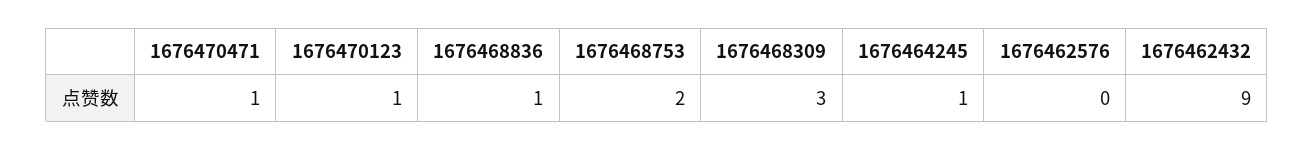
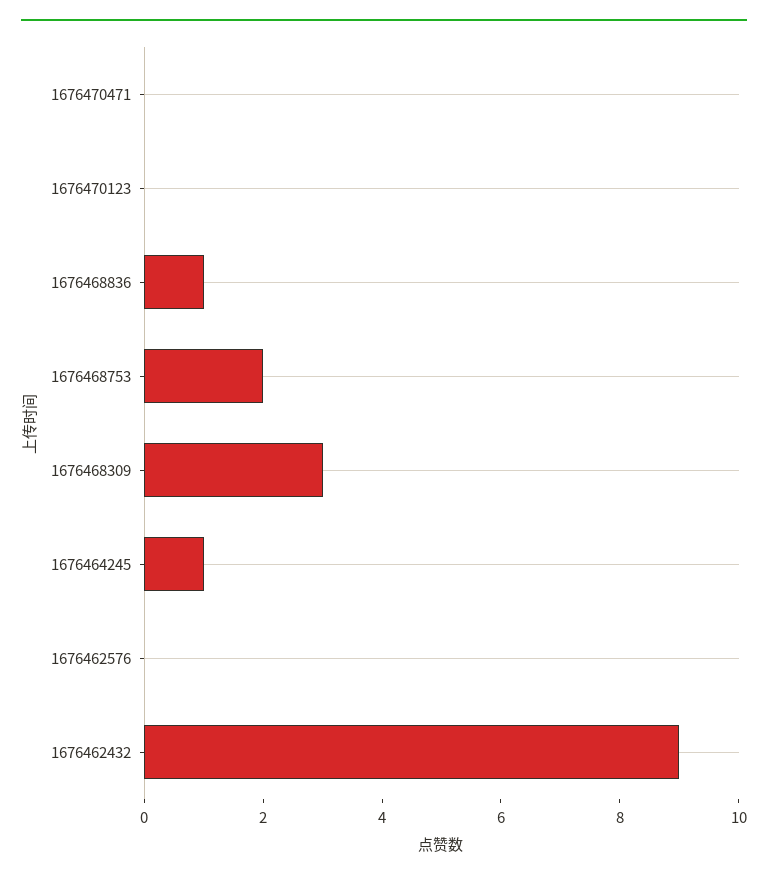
1676470471: 1 -> 0
1676470123: 1 -> 0

